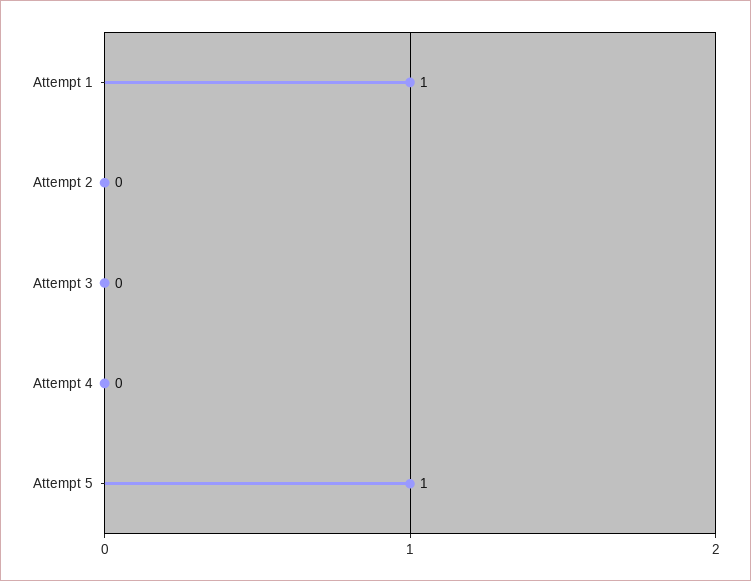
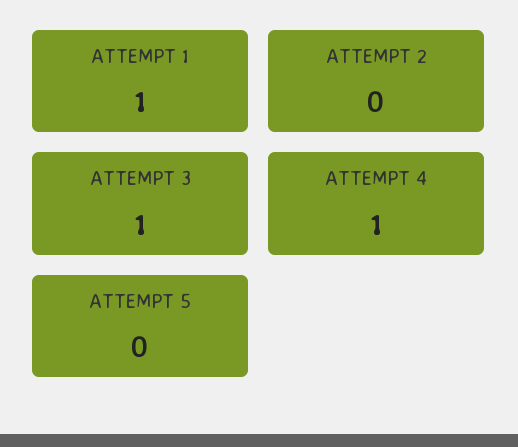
Attempt 3: 0 -> 1
Attempt 4: 0 -> 1
Attempt 5: 1 -> 0

